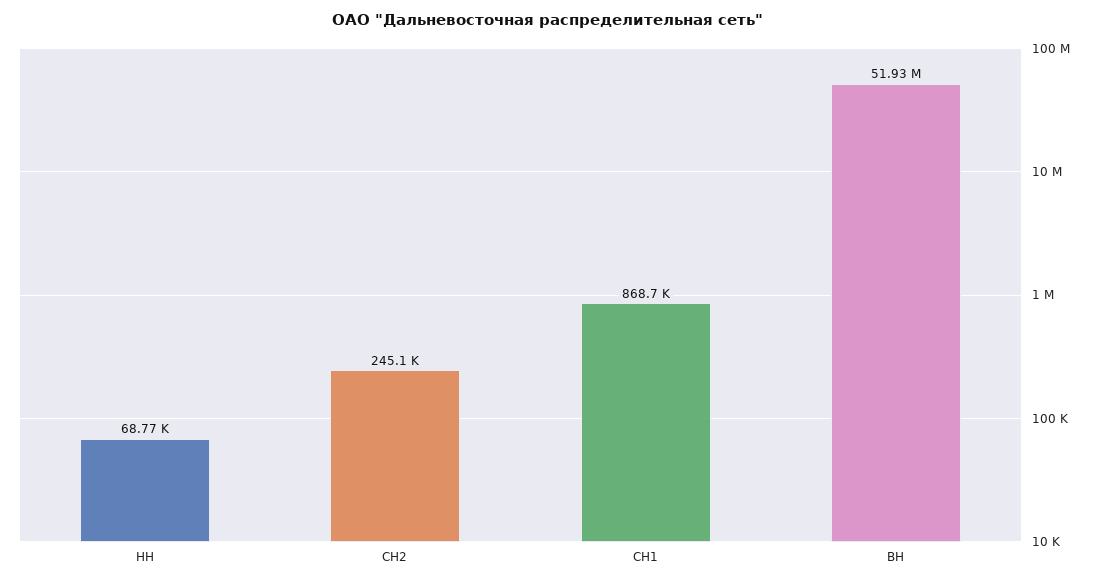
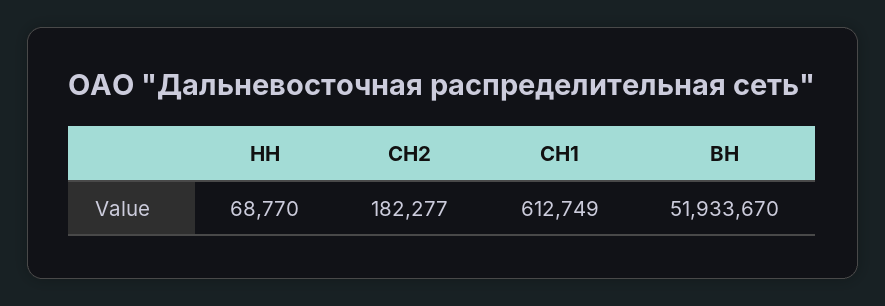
СН2: 245100 -> 182277
СН1: 868700 -> 612749

